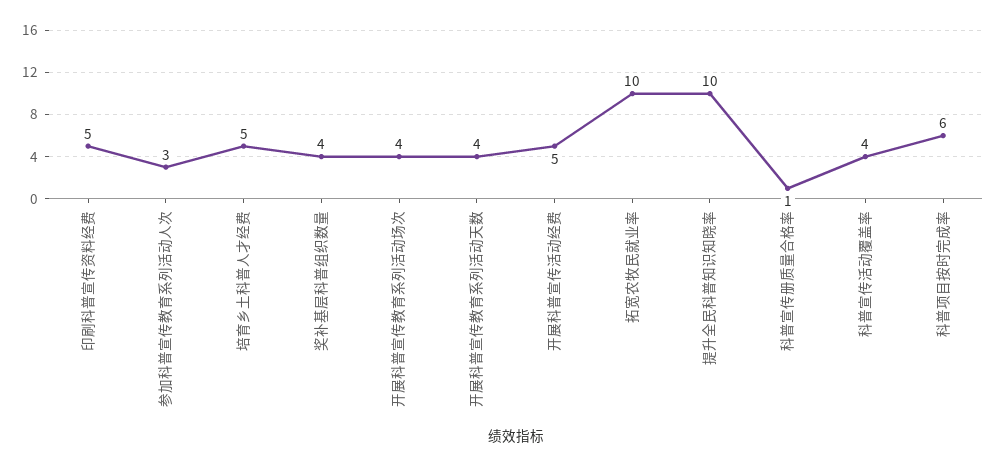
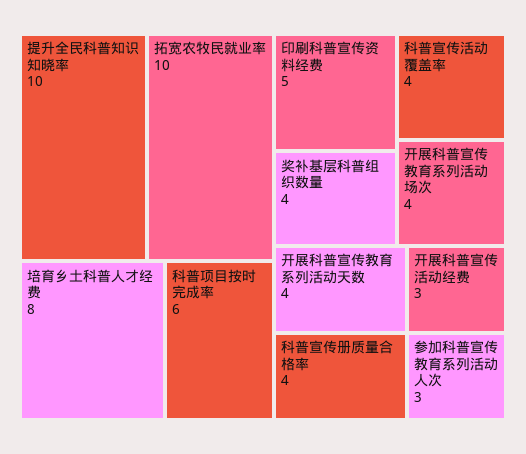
培育乡土科普人才经费: 5 -> 8
开展科普宣传活动经费: 5 -> 3
科普宣传册质量合格率: 1 -> 4

